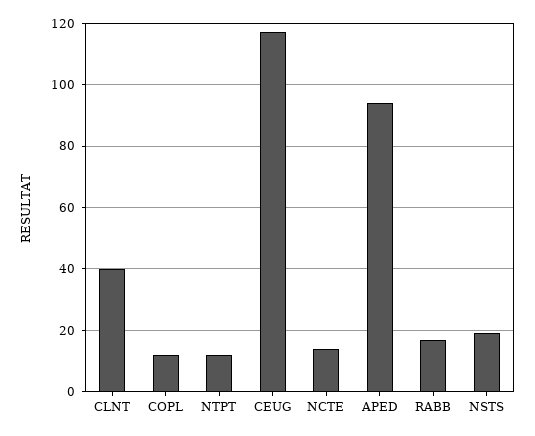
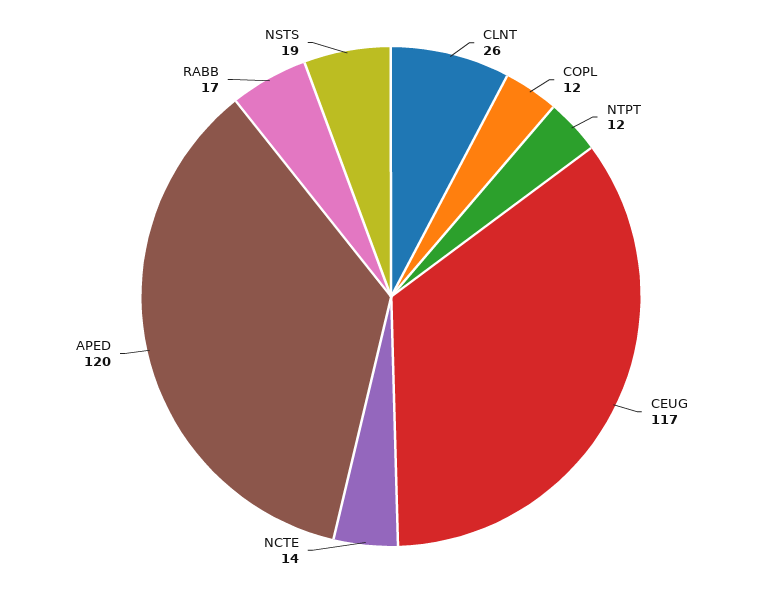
CLNT: 40 -> 26
APED: 95 -> 120

